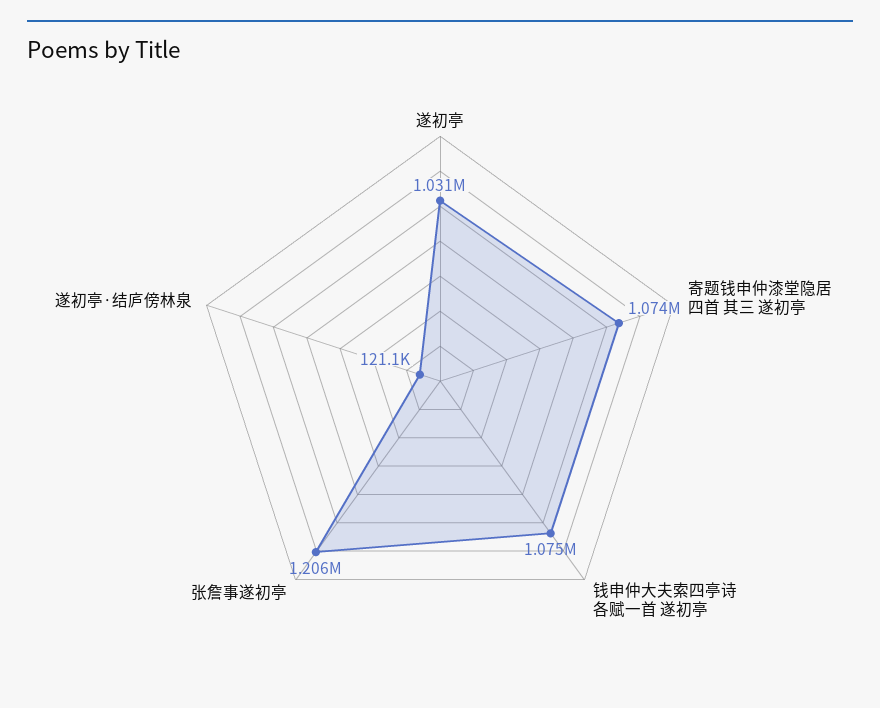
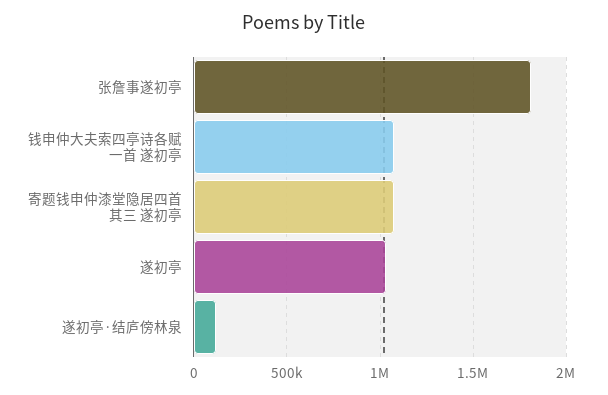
张詹事遂初亭: 1206000 -> 1800000

